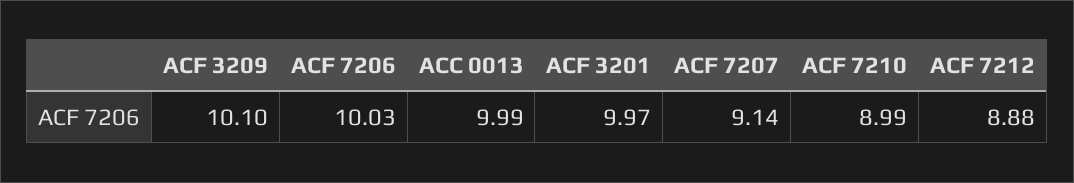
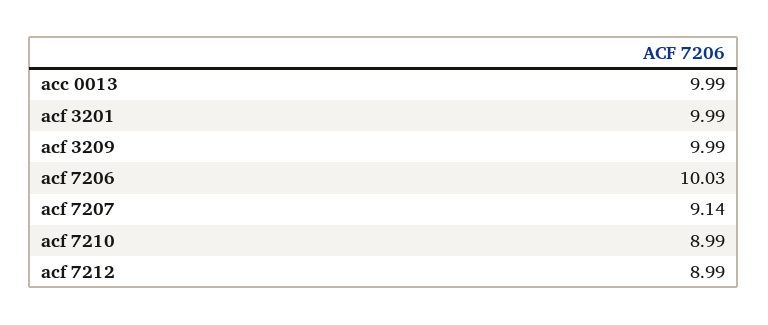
ACF 3209: 10.1 -> 9.99
ACF 3201: 9.97 -> 9.99
ACF 7212: 8.88 -> 8.99

